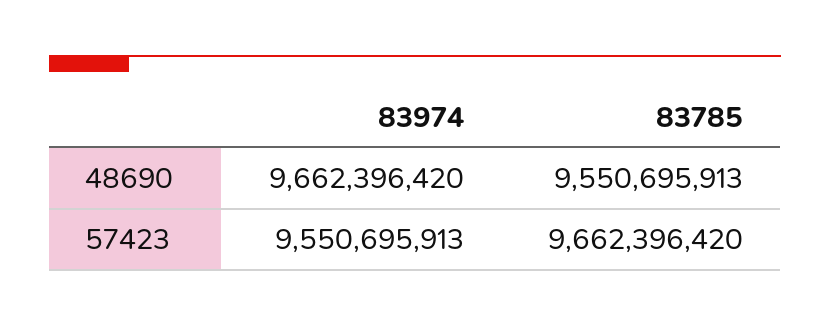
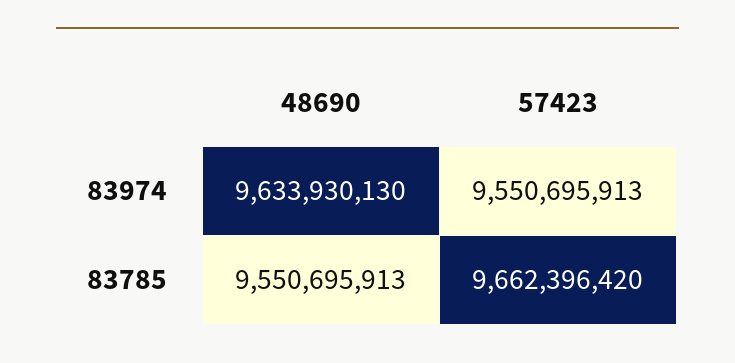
83974, 48690: 9662396420 -> 9633930130

